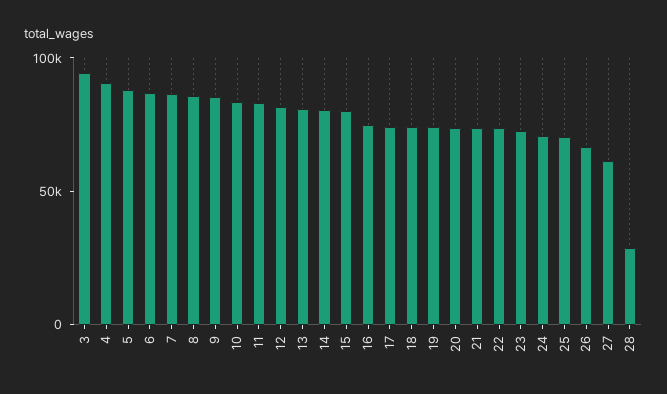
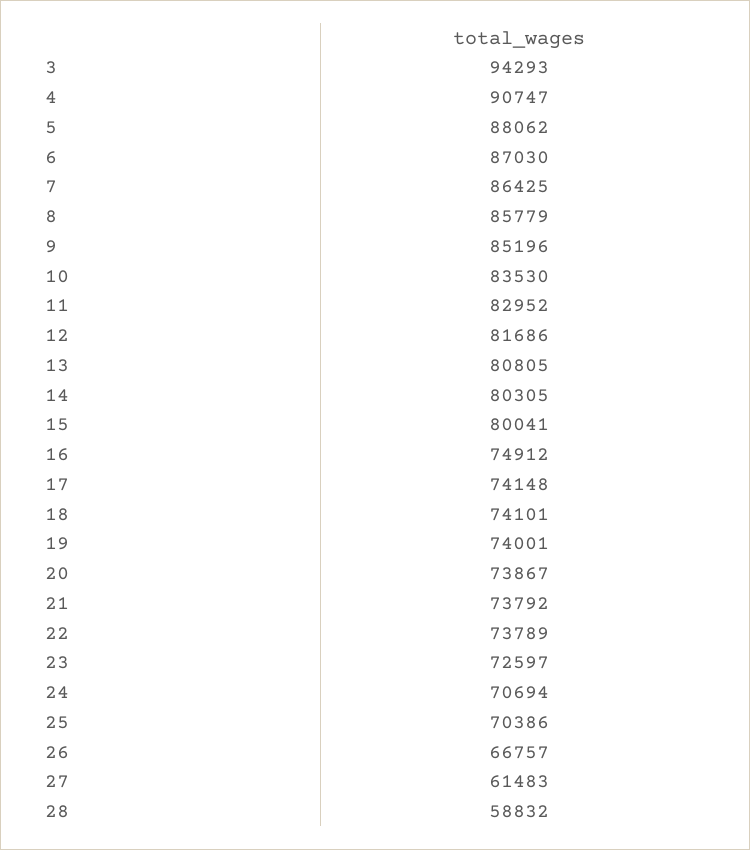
28: 30000 -> 58832

